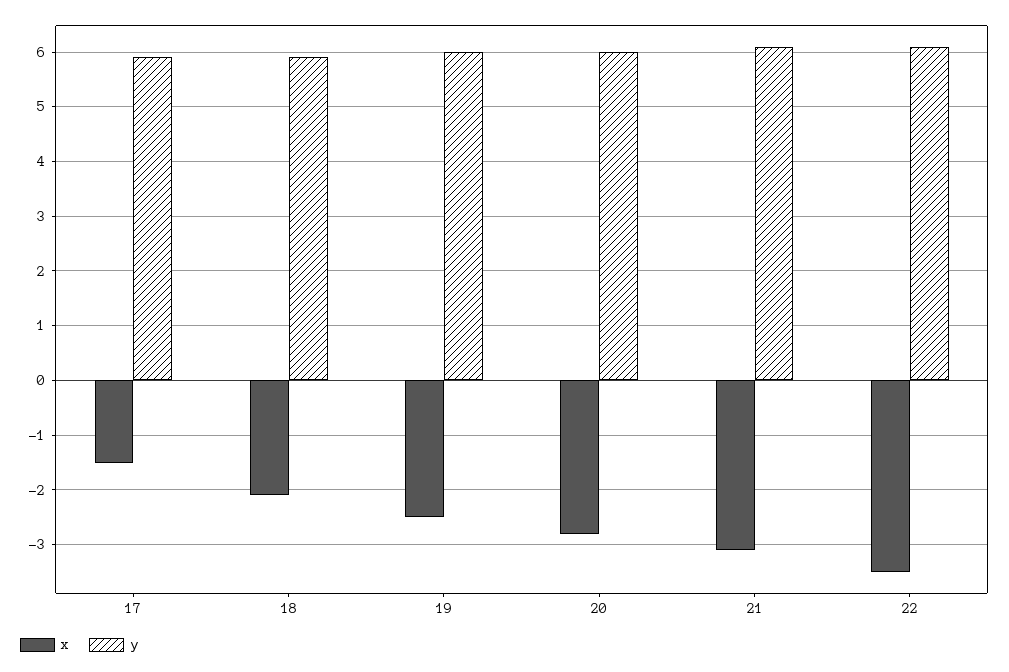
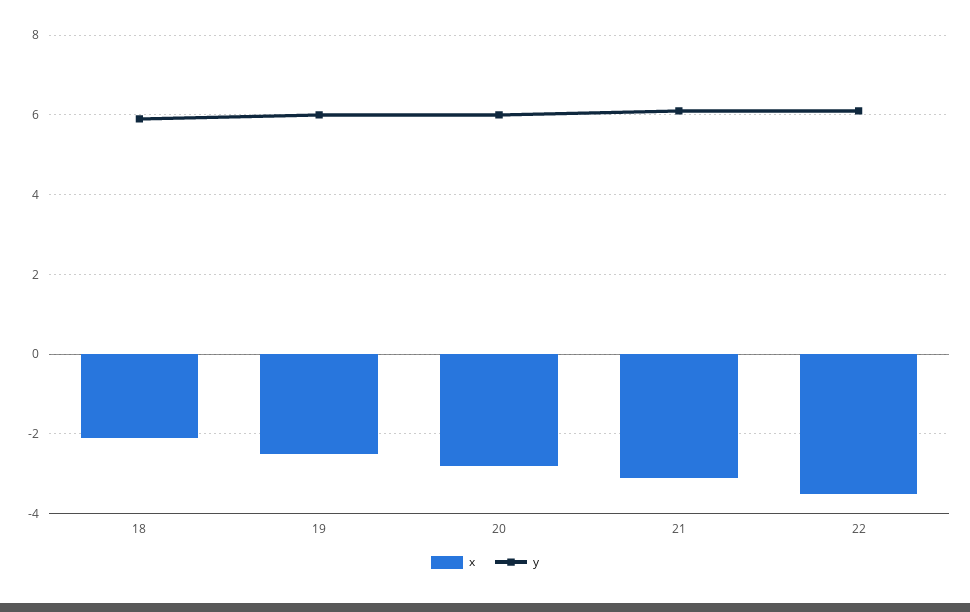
x, 17: -1.5 -> none
y, 17: 6 -> none

